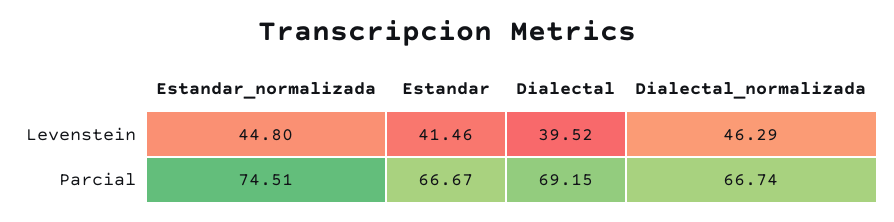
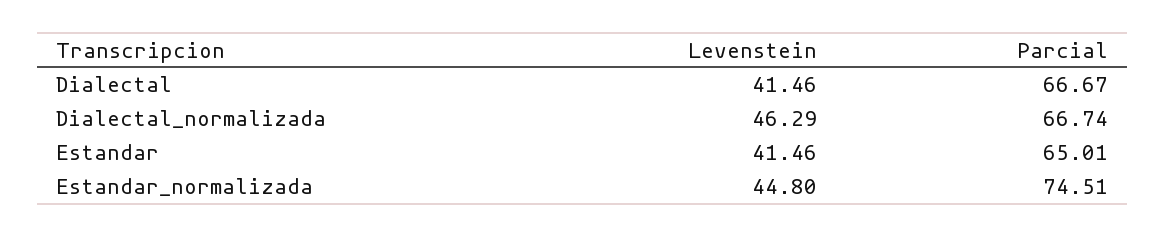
Dialectal, Levenstein: 39.52 -> 41.46
Estandar, Parcial: 66.67 -> 65.01
Dialectal, Parcial: 69.15 -> 66.67

